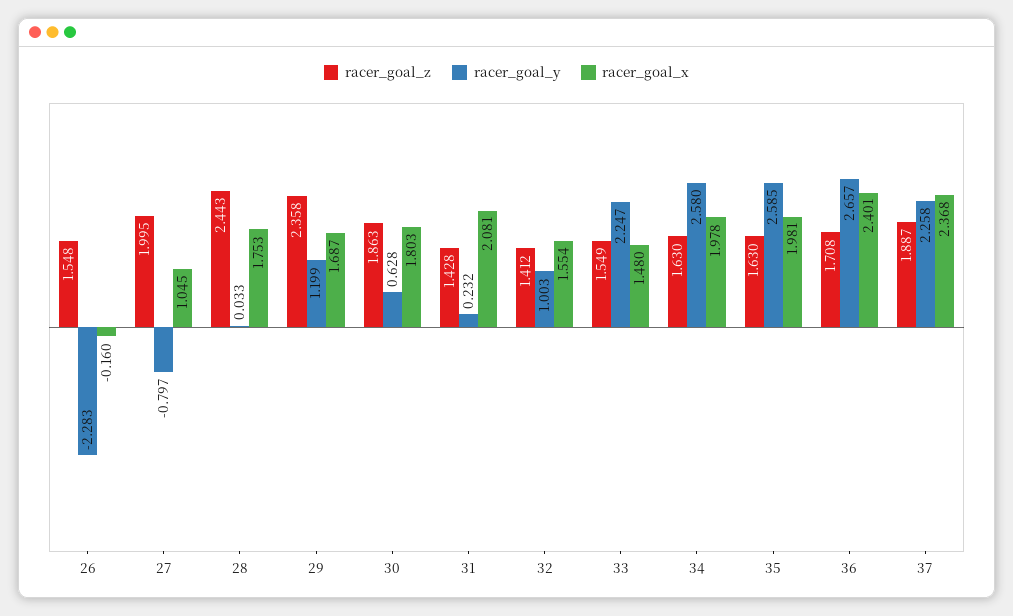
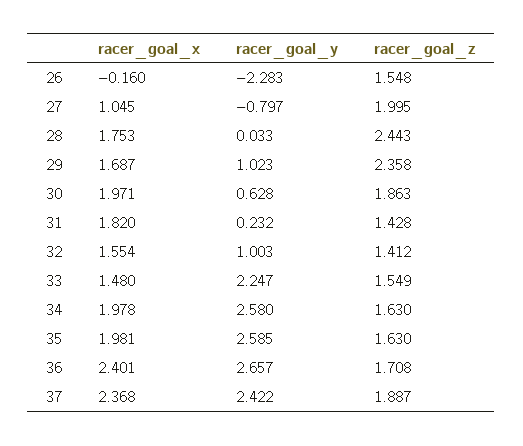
racer_goal_y, 29: 1.199 -> 1.023
racer_goal_x, 30: 1.803 -> 1.971
racer_goal_x, 31: 2.081 -> 1.82
racer_goal_y, 37: 2.258 -> 2.422

